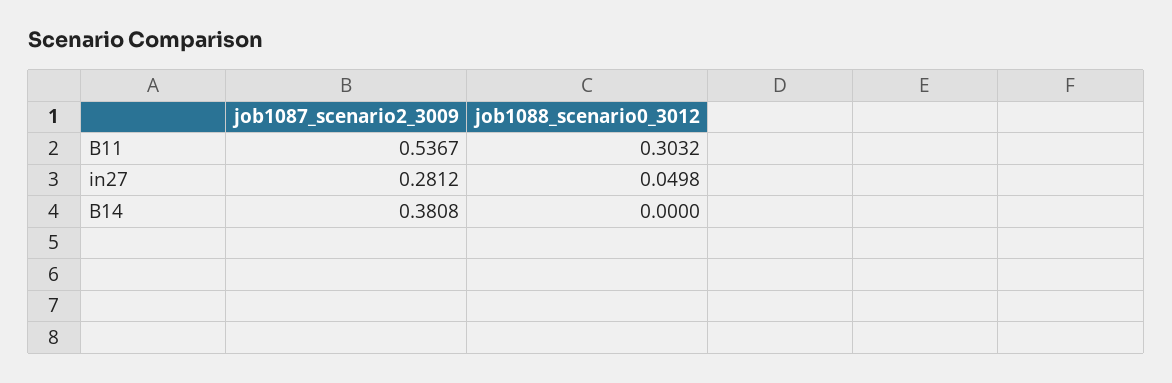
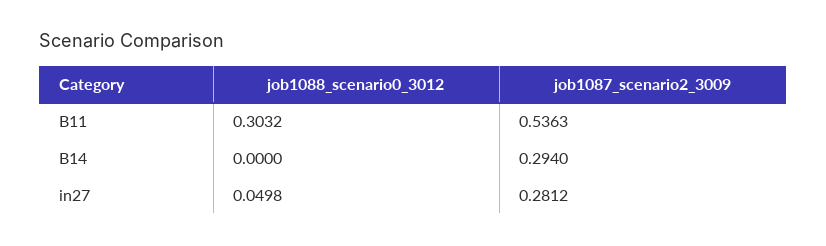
job1087_scenario2_3009, B11: 0.5367 -> 0.5363
job1087_scenario2_3009, B14: 0.3808 -> 0.294

